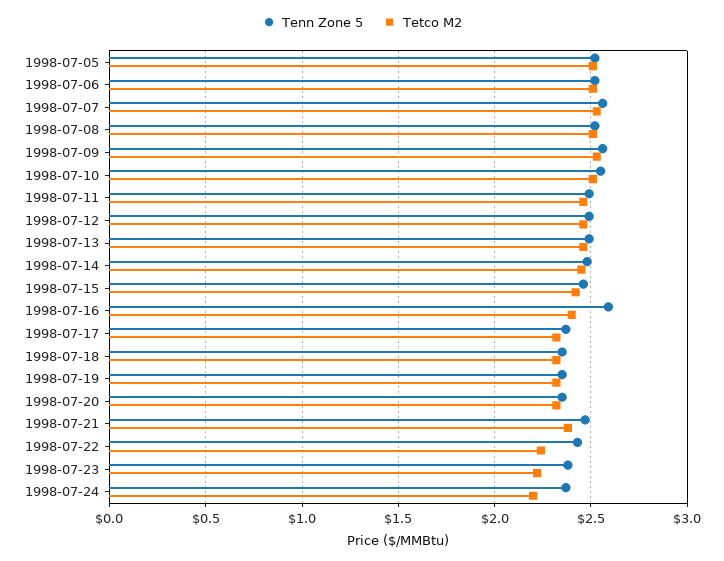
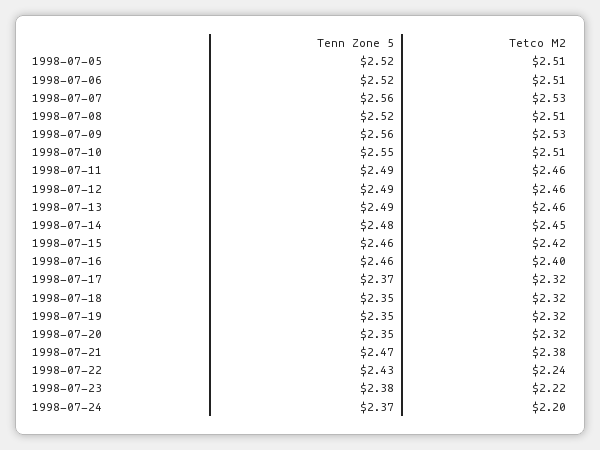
Tenn Zone 5, 1998-07-16: 2.6 -> 2.46

